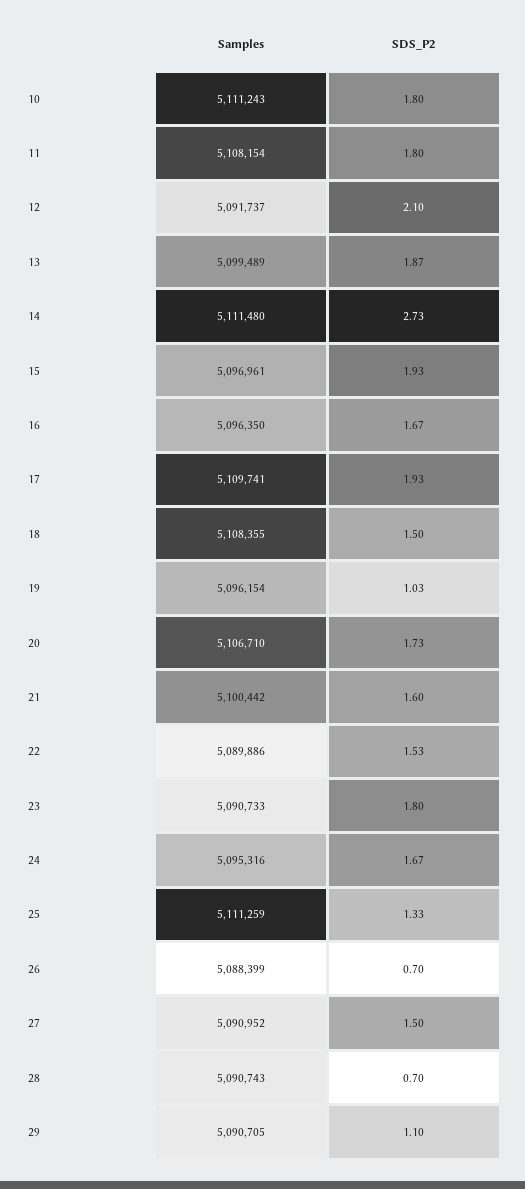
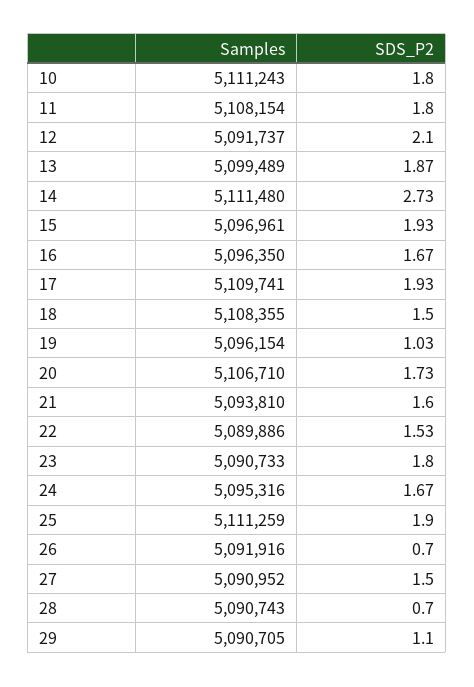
Samples, 21: 5100442 -> 5093810
SDS_P2, 25: 1.33 -> 1.9
Samples, 26: 5088399 -> 5091916

